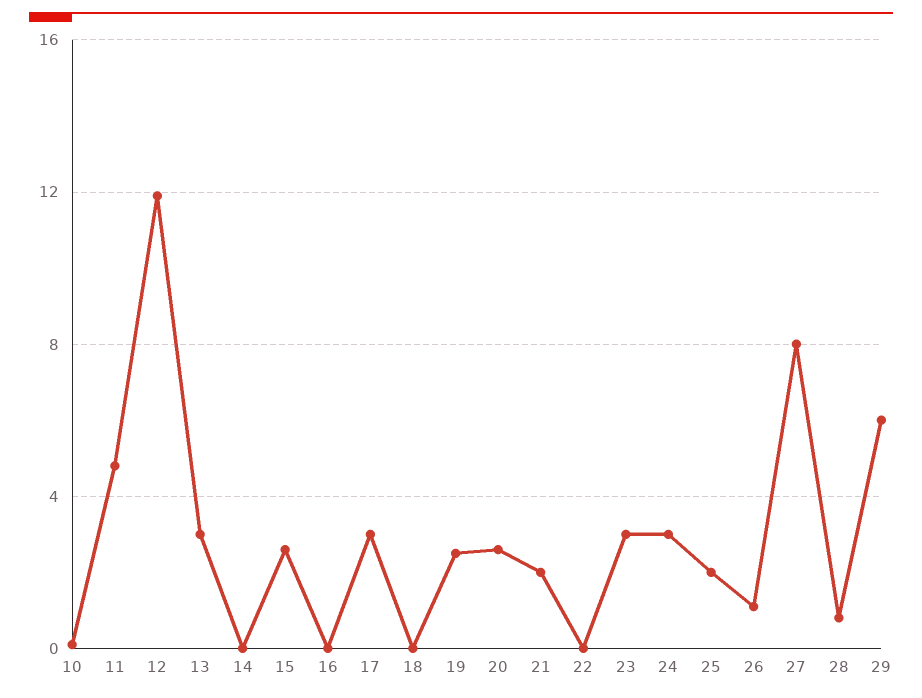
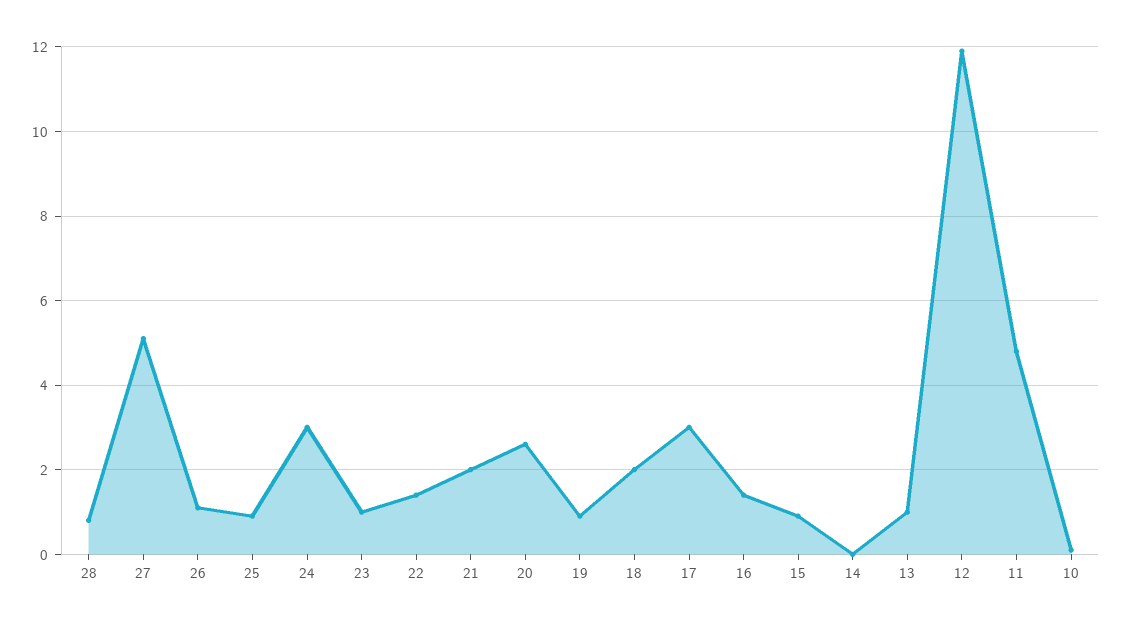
13: 3 -> 1
15: 2.5 -> 1
16: 0 -> 1.5
18: 0 -> 2
19: 2.5 -> 1
22: 0 -> 1.5
23: 3 -> 1
25: 2 -> 1
27: 8 -> 5
29: 6 -> none

